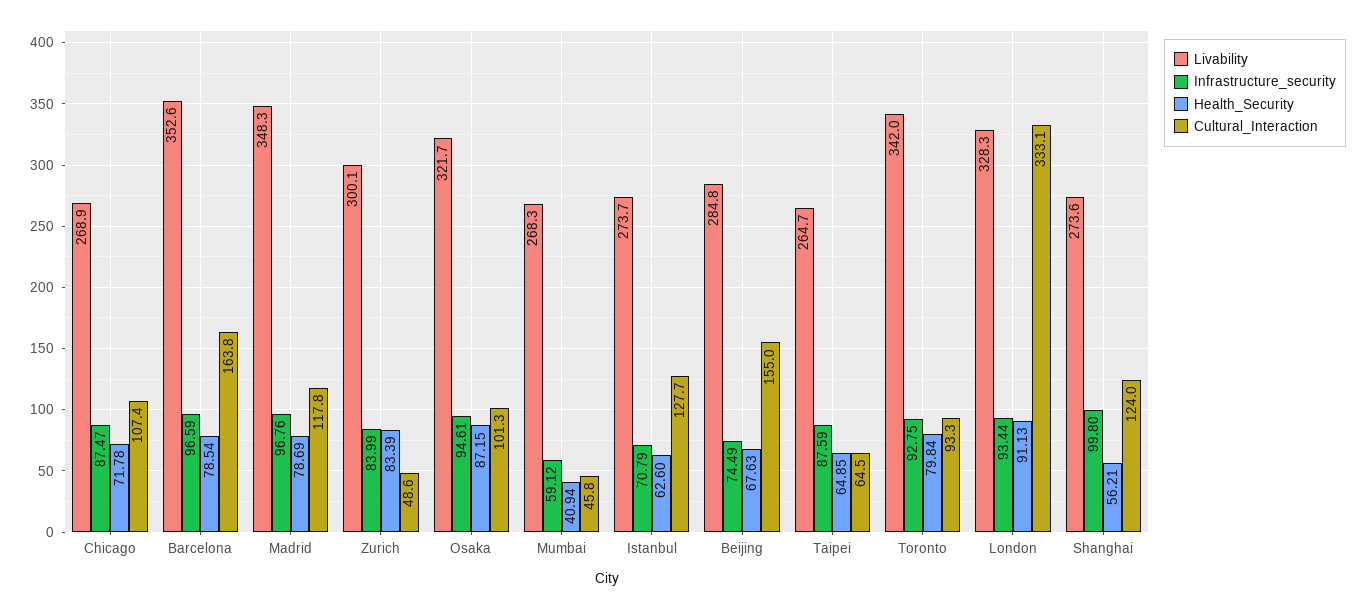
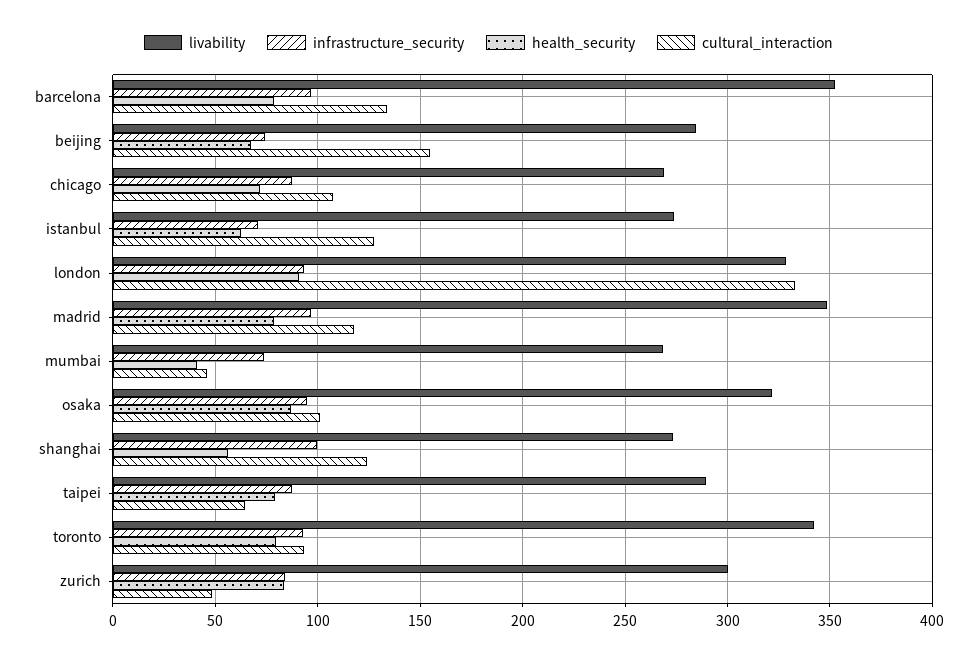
Cultural_Interaction, Barcelona: 163.8 -> 135
Infrastructure_security, Mumbai: 59.12 -> 75
Livability, Taipei: 264.7 -> 290
Health_Security, Taipei: 64.85 -> 80

